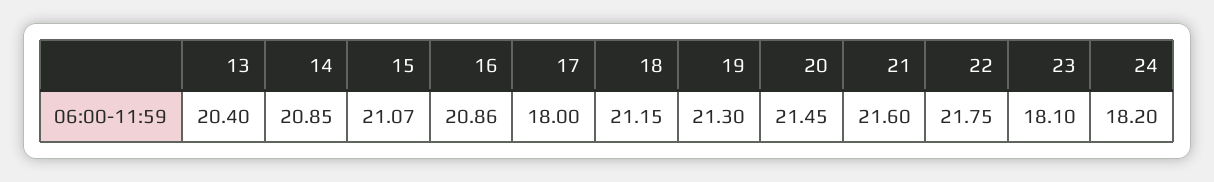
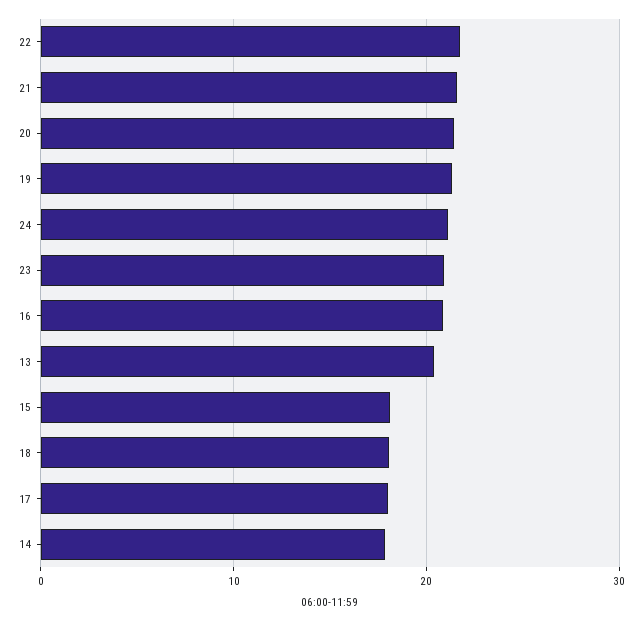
14: 20.85 -> 18
15: 21.07 -> 18
18: 21.15 -> 18
23: 18.1 -> 21
24: 18.2 -> 21

